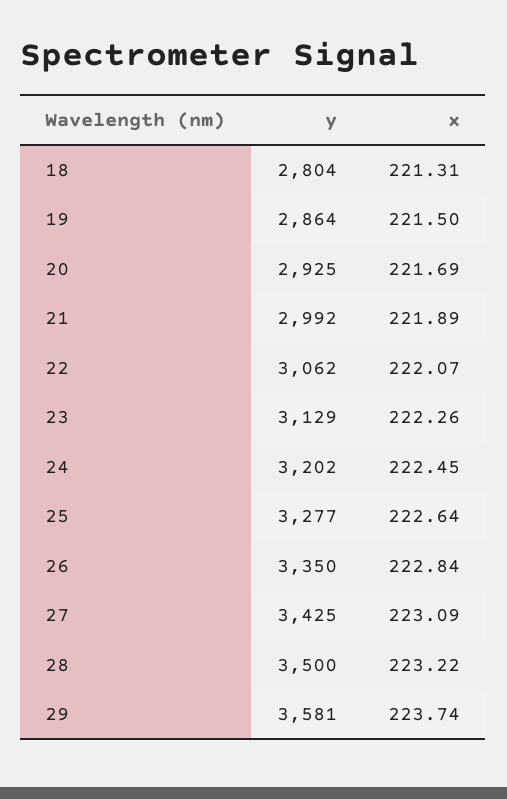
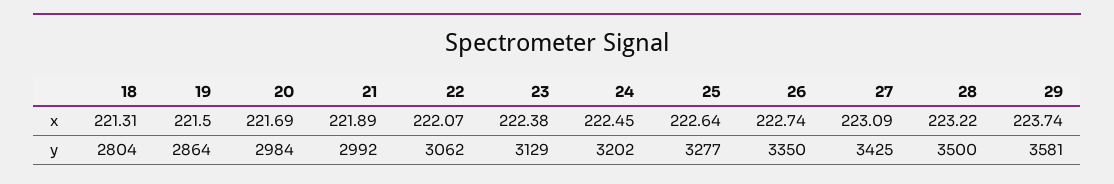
y, 20: 2925 -> 2984
x, 23: 222.26 -> 222.38
x, 26: 222.84 -> 222.74

